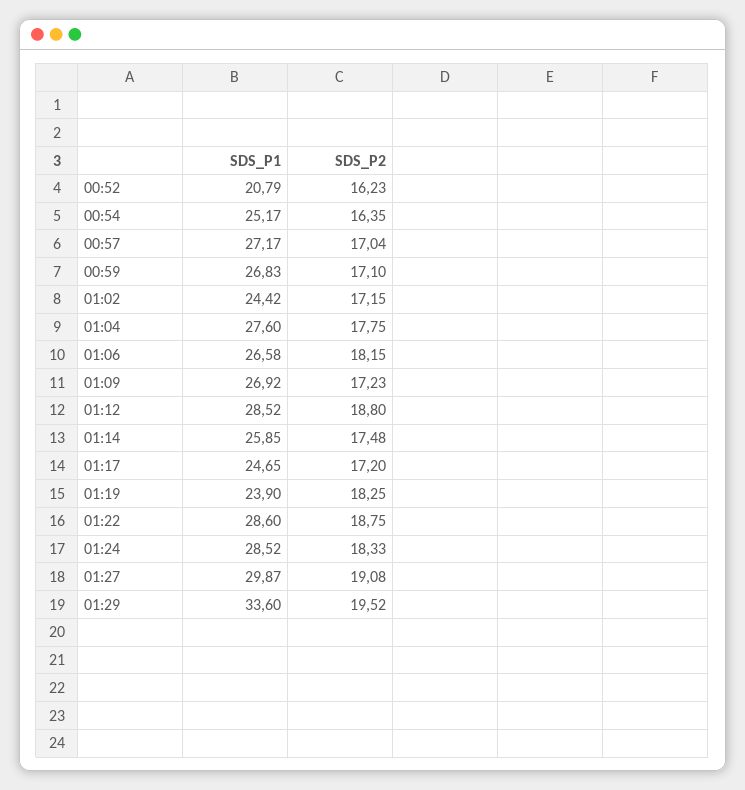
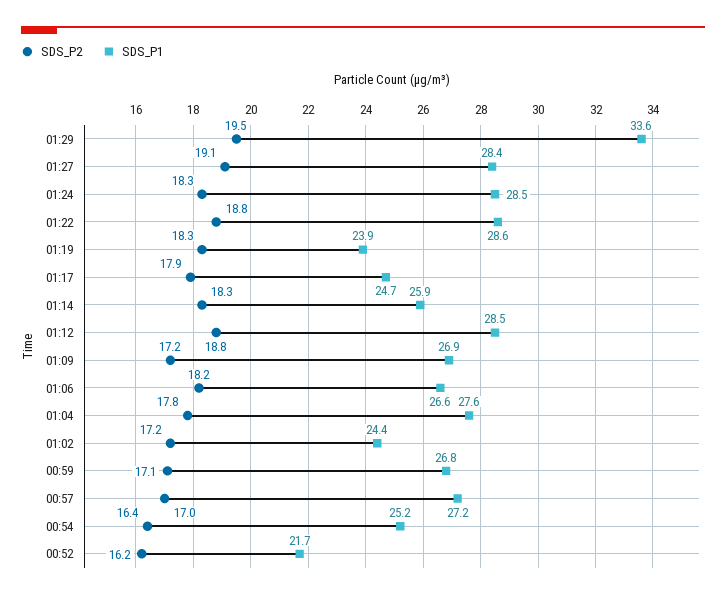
SDS_P1, 00:52: 20.79 -> 21.7
SDS_P2, 01:14: 17.48 -> 18.3
SDS_P2, 01:17: 17.2 -> 17.9
SDS_P1, 01:27: 29.87 -> 28.4

